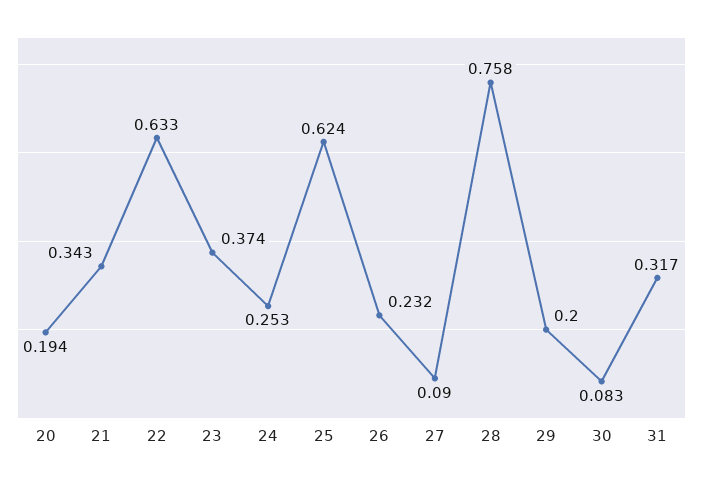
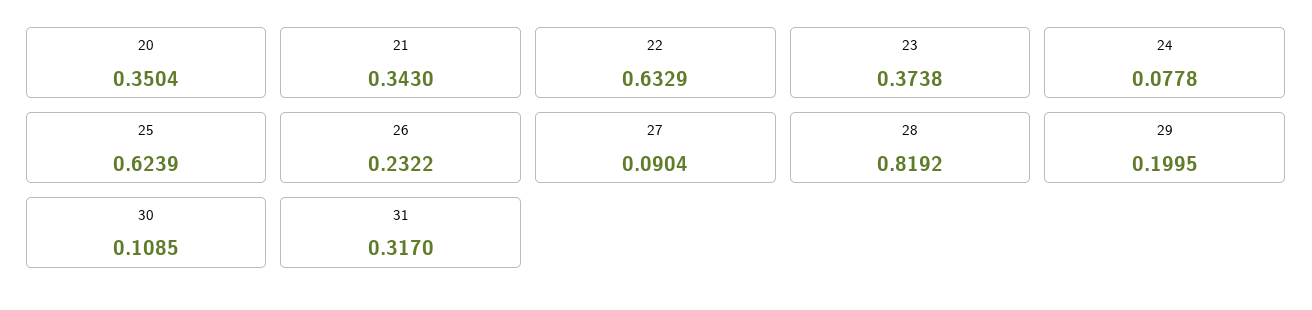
20: 0.194 -> 0.3504
24: 0.253 -> 0.0778
28: 0.758 -> 0.8192
30: 0.083 -> 0.1085

